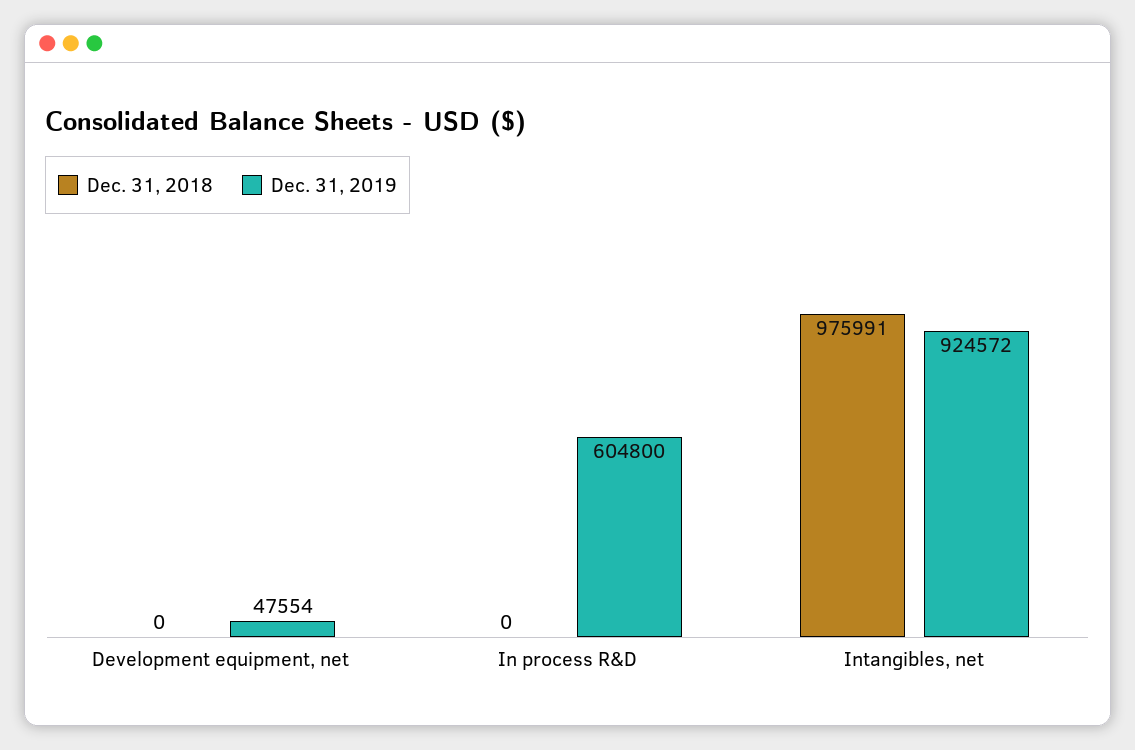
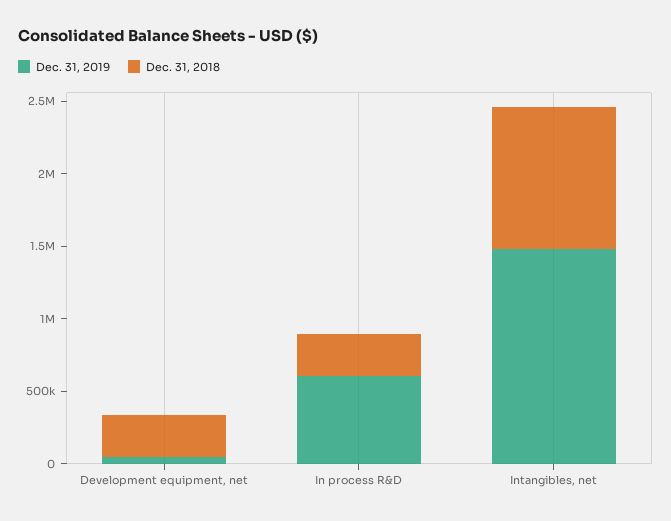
Dec. 31, 2018, Development equipment, net: 0 -> 300000
Dec. 31, 2018, In process R&D: 0 -> 300000
Dec. 31, 2019, Intangibles, net: 924572 -> 1500000

